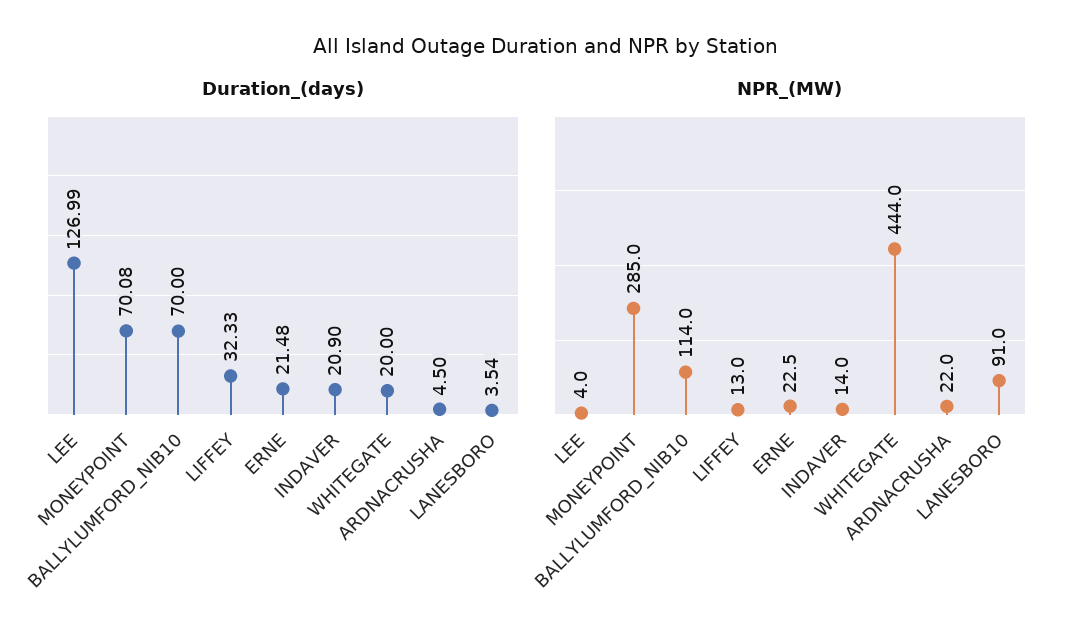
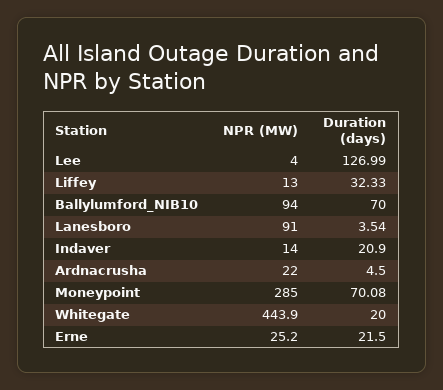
Duration_(days), ERNE: 21.48 -> 21.5
NPR_(MW), BALLYLUMFORD_NIB10: 114 -> 94
NPR_(MW), ERNE: 22.5 -> 25.2
NPR_(MW), WHITEGATE: 444 -> 443.9

